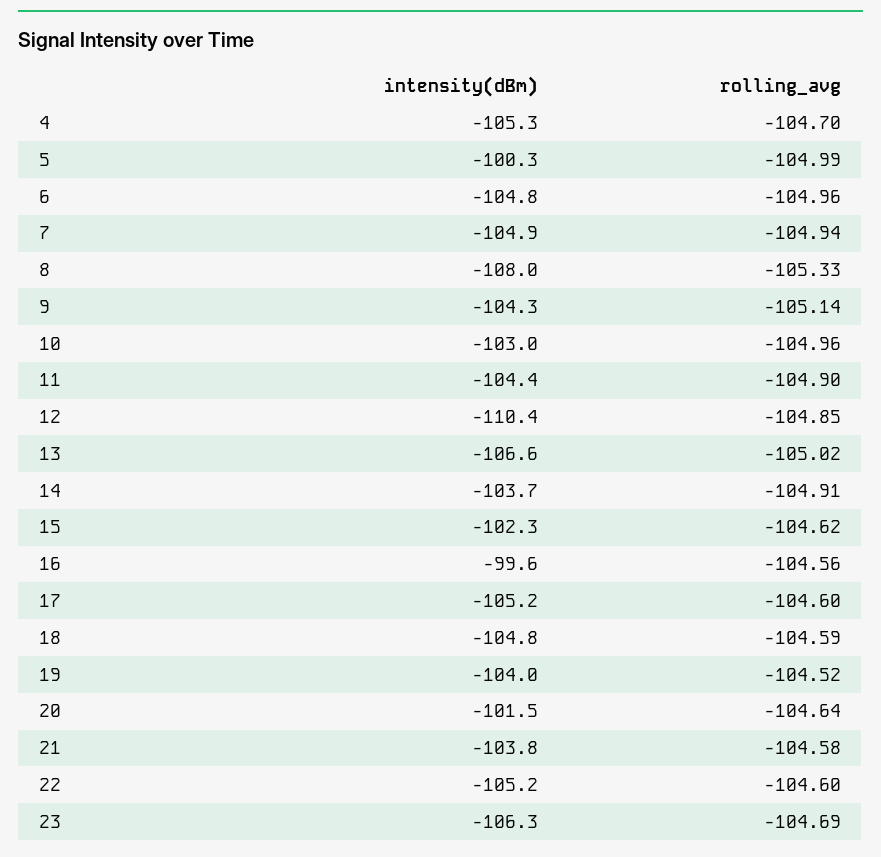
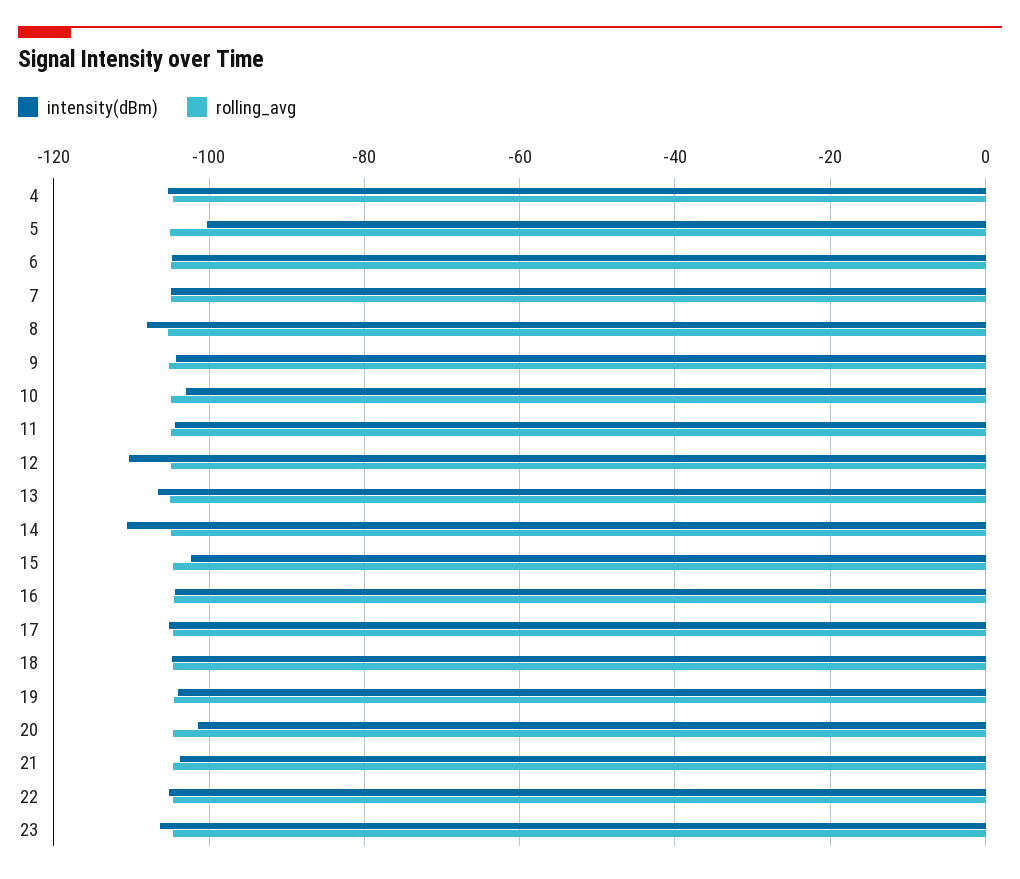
intensity(dBm), 14: -103.7 -> -110
intensity(dBm), 16: -99.6 -> -104

